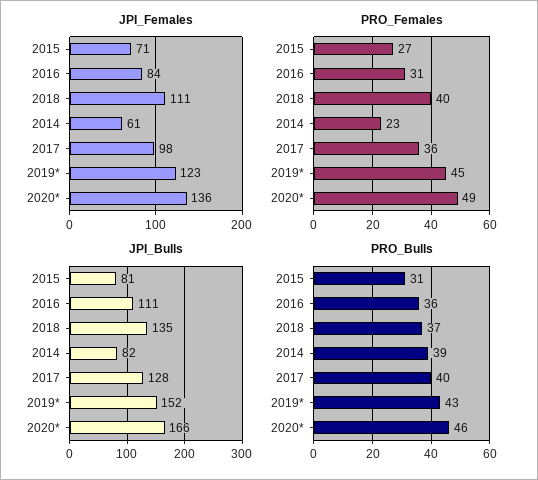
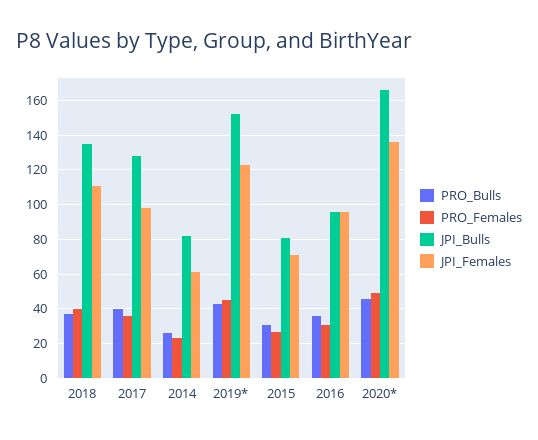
JPI_Females, 2016: 84 -> 95
JPI_Bulls, 2016: 111 -> 95
PRO_Bulls, 2014: 39 -> 25

